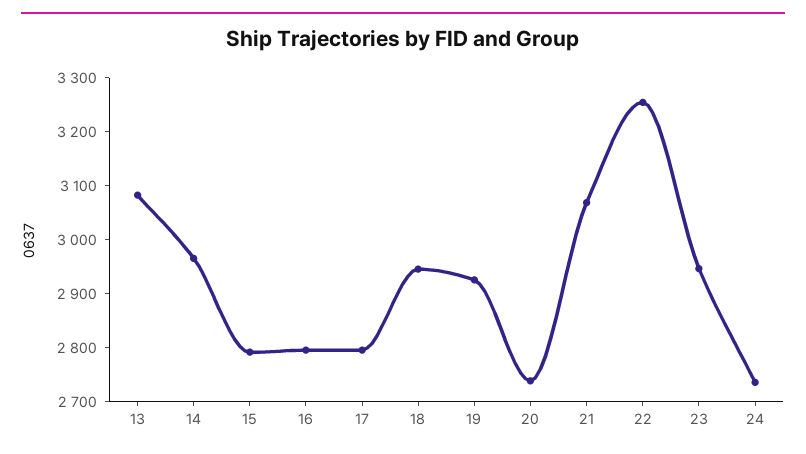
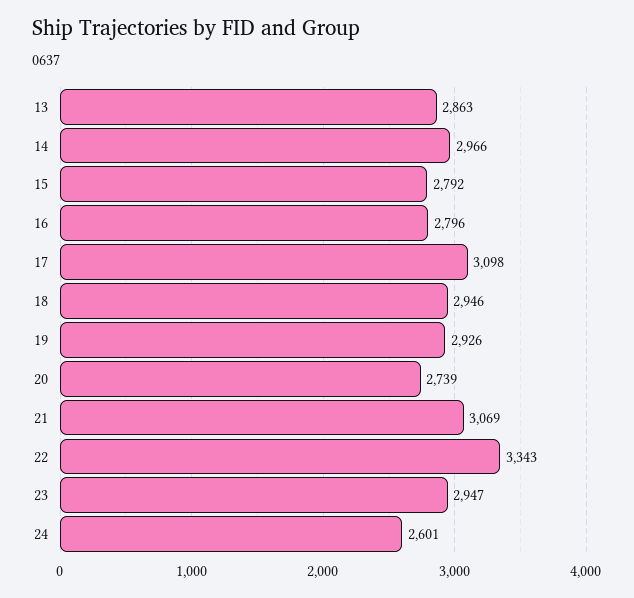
13: 3080 -> 2863
17: 2800 -> 3098
22: 3260 -> 3343
24: 2740 -> 2601

